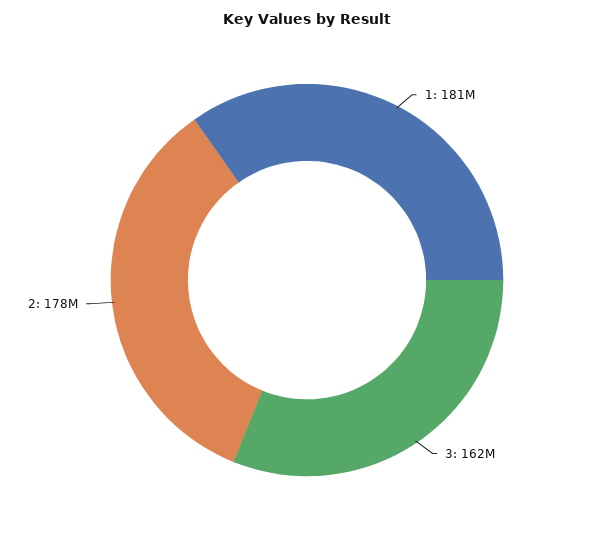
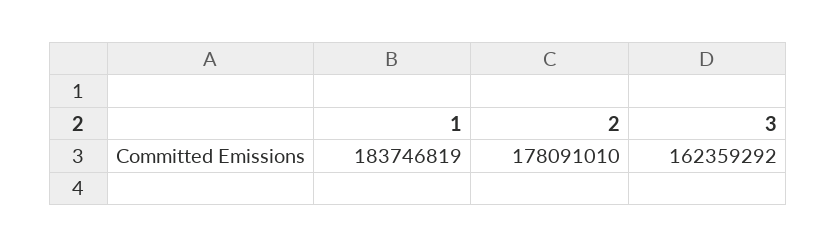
1: 181000000 -> 183746819

